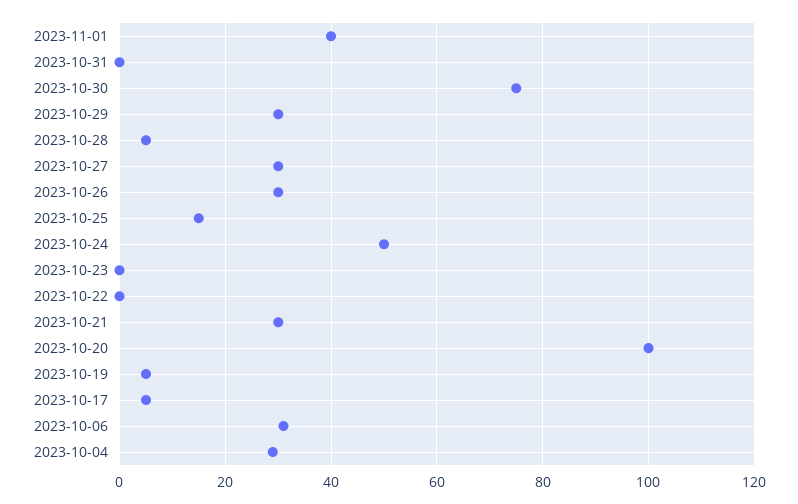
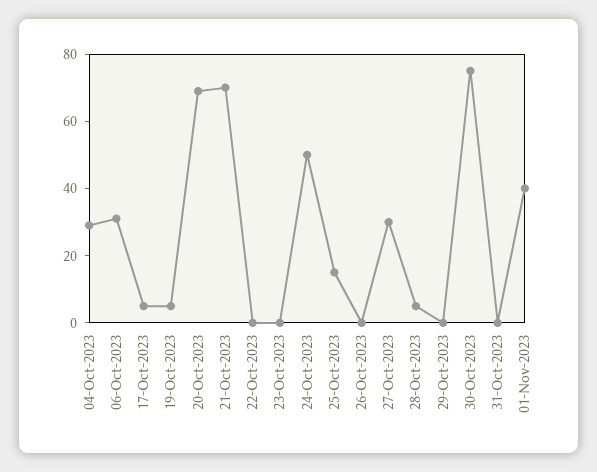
2023-10-29: 30 -> 0
2023-10-26: 30 -> 0
2023-10-21: 30 -> 70
2023-10-20: 100 -> 70

